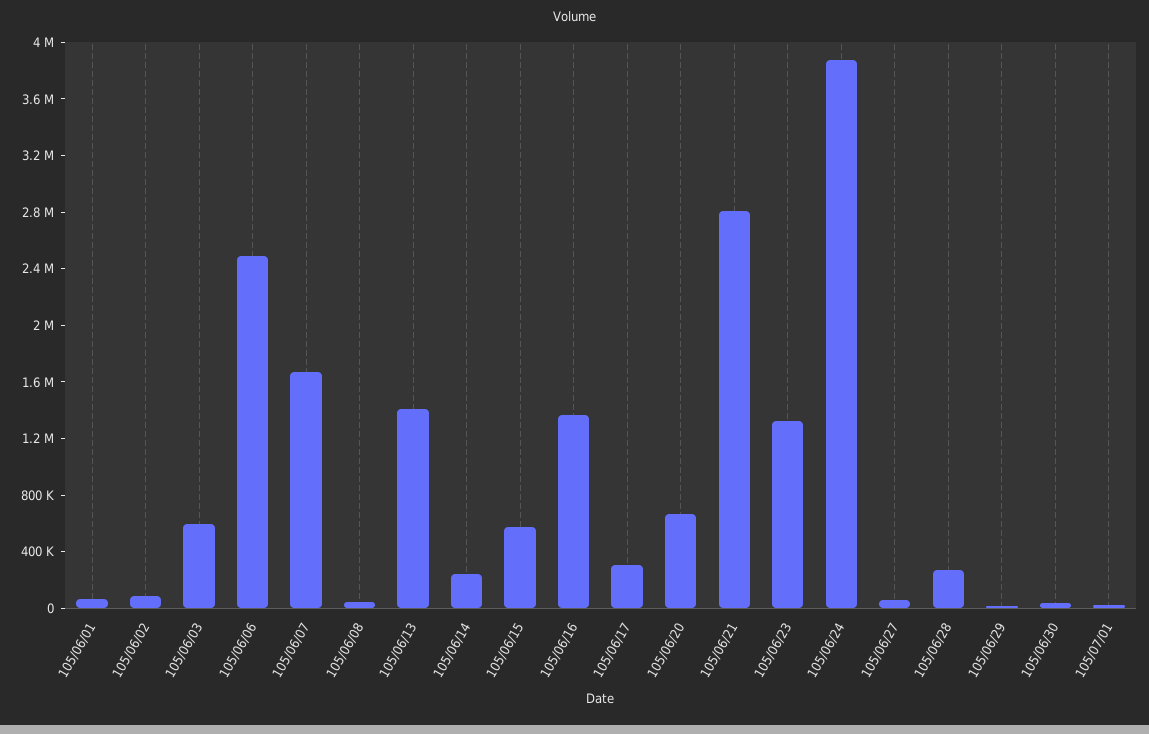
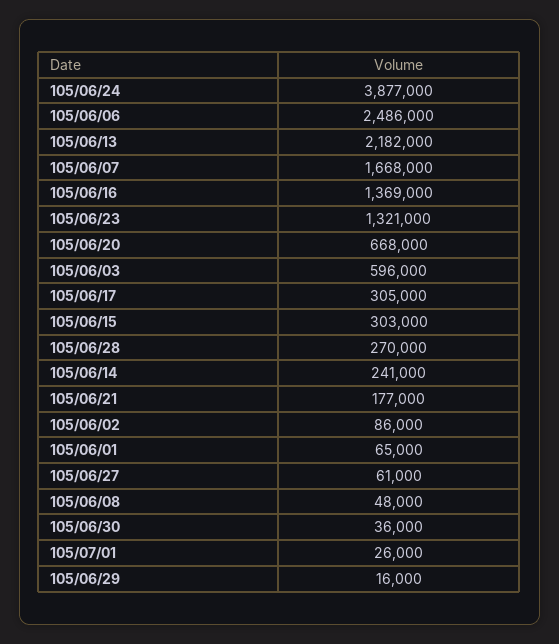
105/06/13: 1400000 -> 2182000
105/06/15: 600000 -> 303000
105/06/21: 2800000 -> 177000

